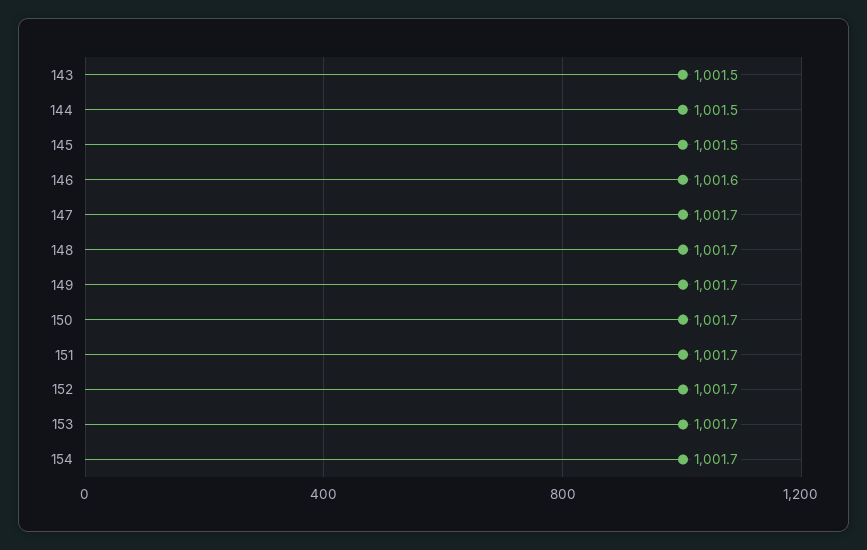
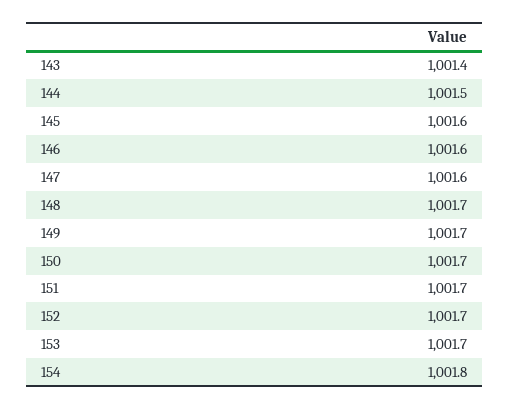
143: 1001.5 -> 1001.4
145: 1001.5 -> 1001.6
147: 1001.7 -> 1001.6
154: 1001.7 -> 1001.8

